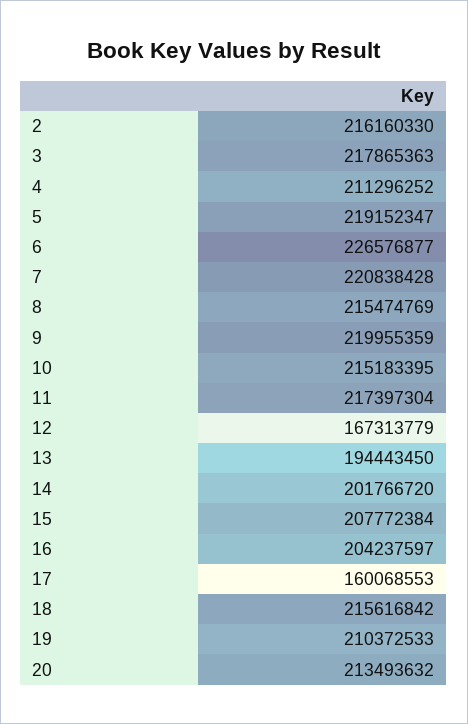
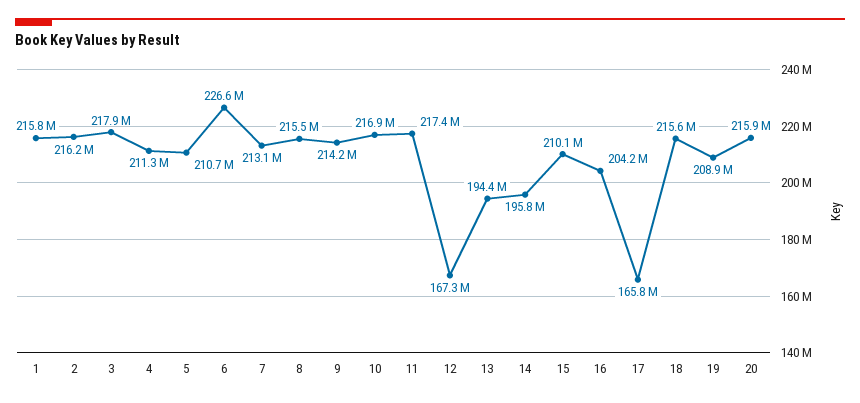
5: 219152347 -> 210700000
7: 220838428 -> 213100000
9: 219955359 -> 214200000
10: 215183395 -> 216900000
14: 201766720 -> 195800000
15: 207772384 -> 210100000
17: 160068553 -> 165800000
19: 210372533 -> 208900000
20: 213493632 -> 215900000
1: none -> 215800000

